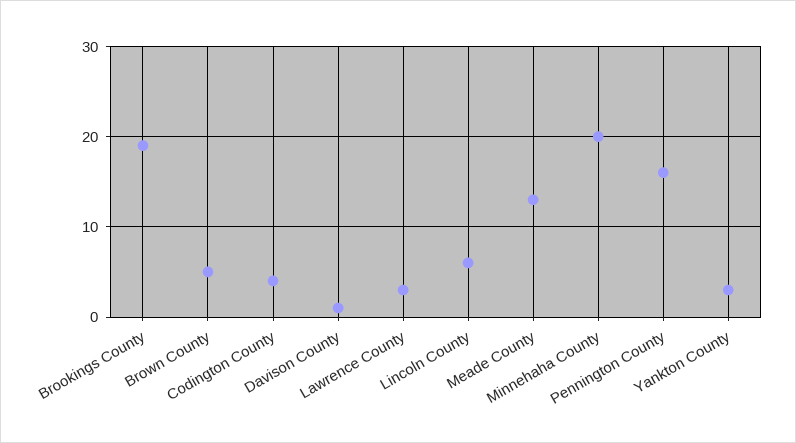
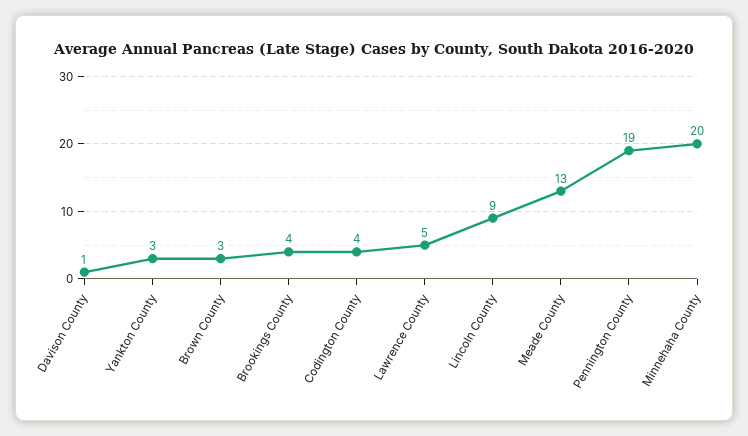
Brookings County: 19 -> 4
Brown County: 5 -> 3
Lawrence County: 3 -> 5
Lincoln County: 6 -> 9
Pennington County: 16 -> 19

